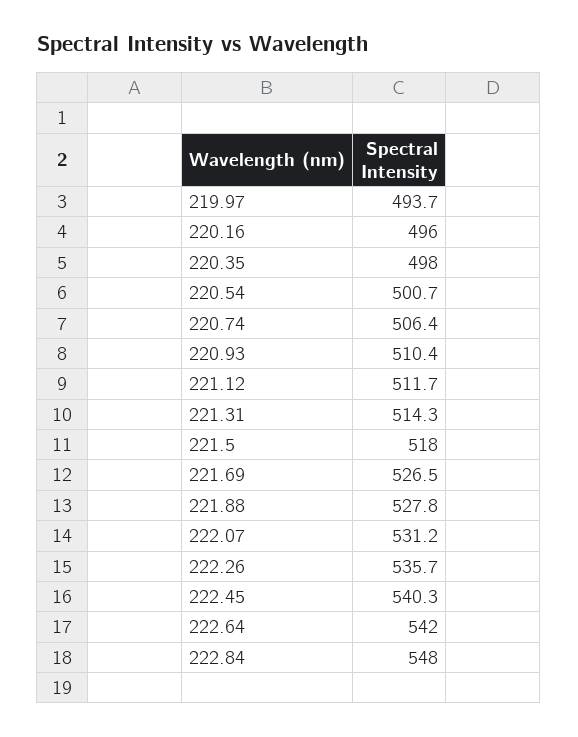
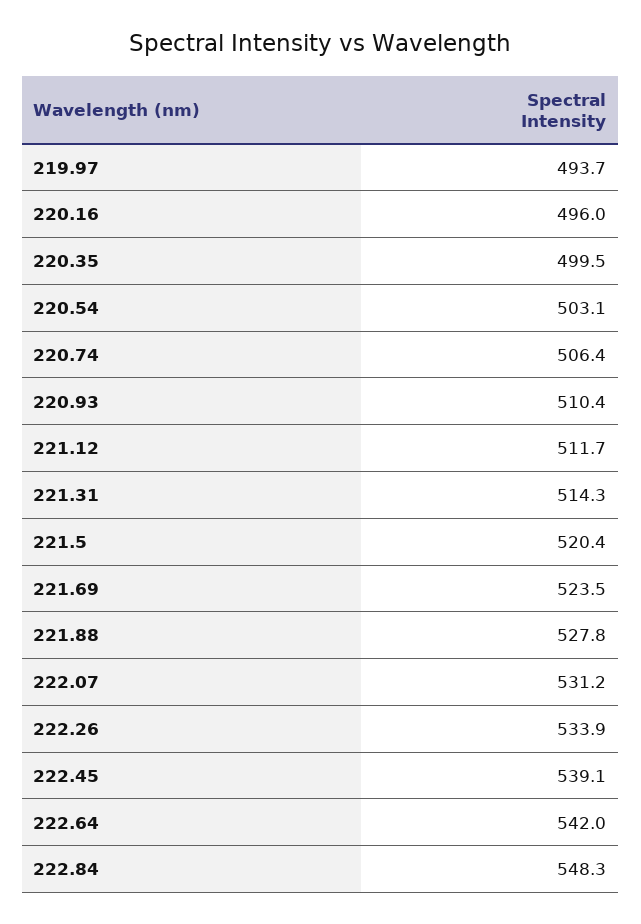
220.35: 498 -> 499.5
220.54: 500.7 -> 503.1
221.5: 518 -> 520.4
221.69: 526.5 -> 523.5
222.26: 535.7 -> 533.9
222.45: 540.3 -> 539.1
222.84: 548 -> 548.3

